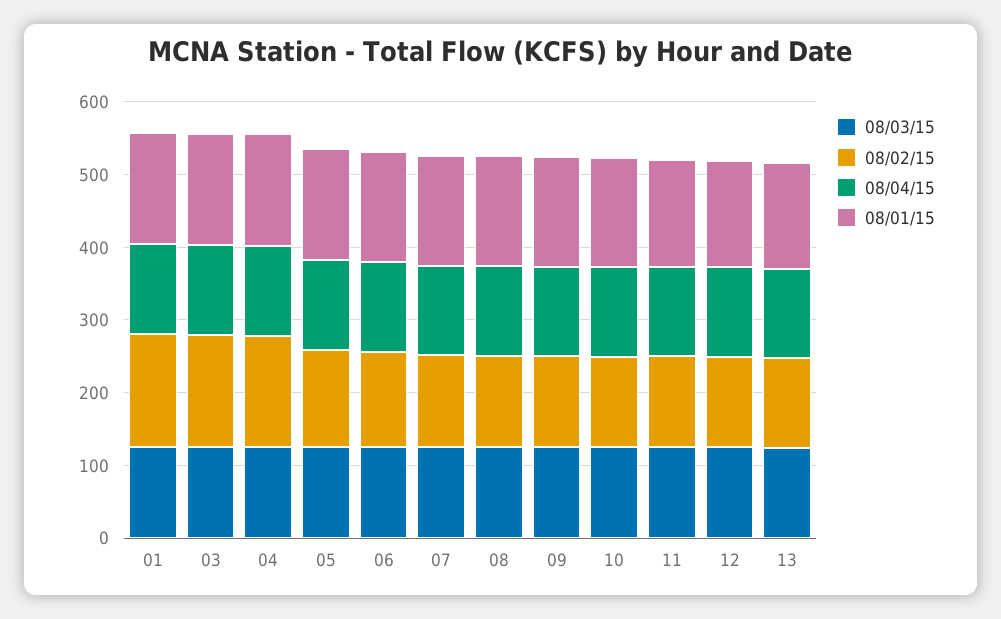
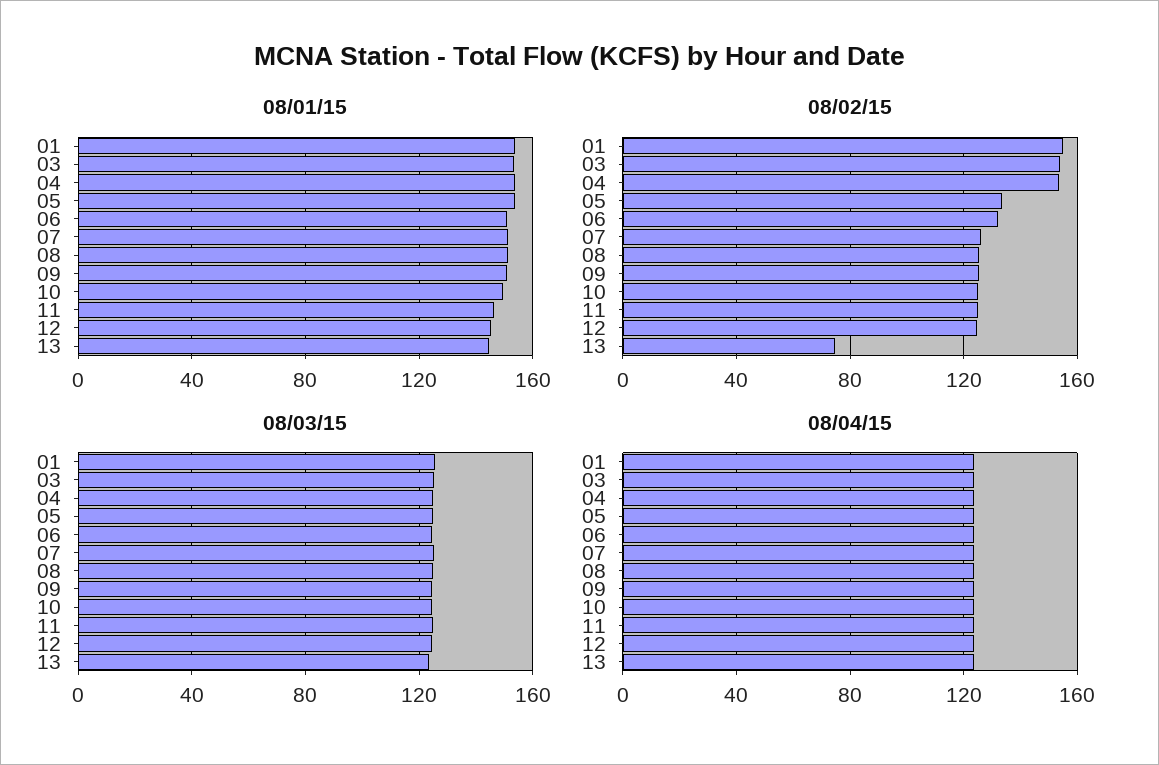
08/02/15, 13: 120 -> 75

